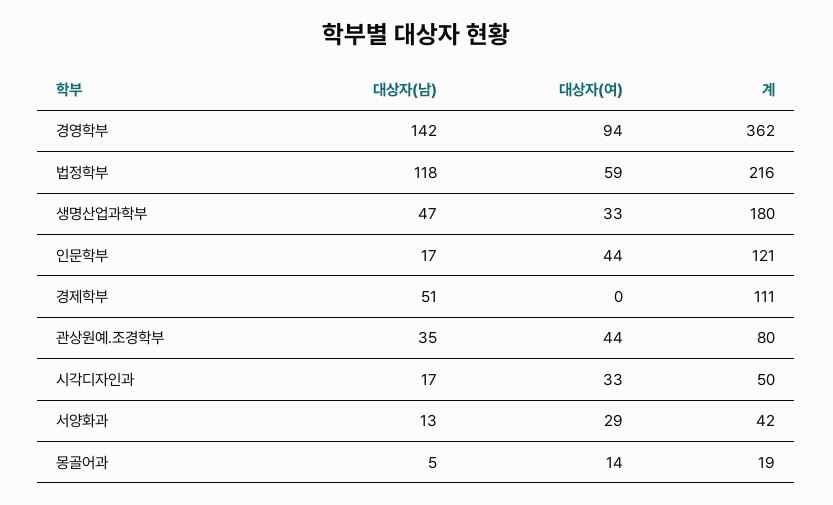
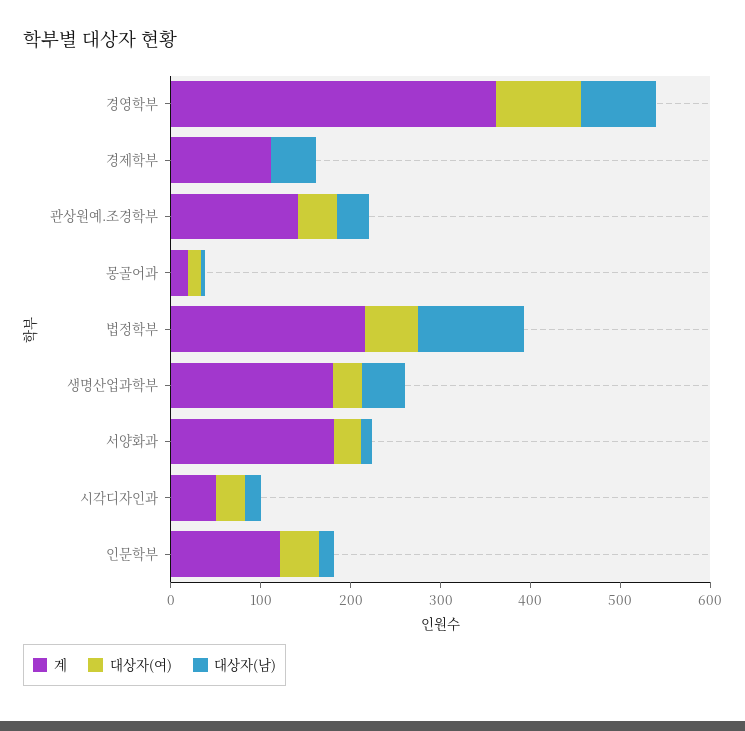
대상자(남), 경영학부: 142 -> 80
계, 관상원예.조경학부: 80 -> 140
계, 서양화과: 42 -> 180

